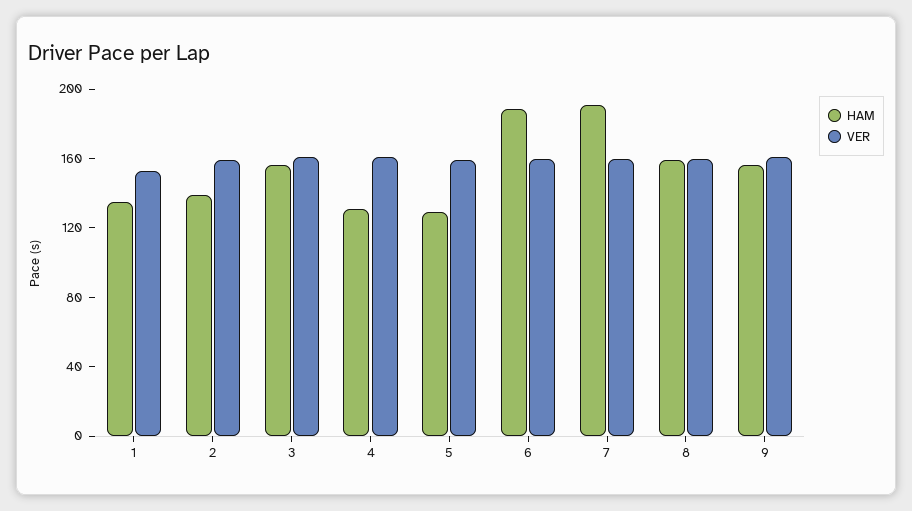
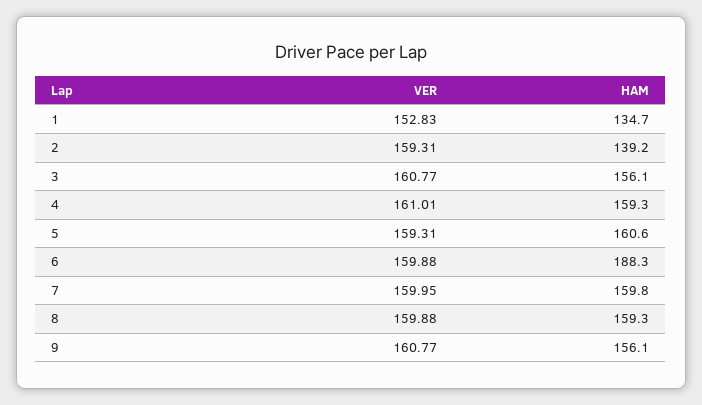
HAM, 4: 130 -> 159.3
HAM, 5: 130 -> 160.6
HAM, 7: 190 -> 159.8

